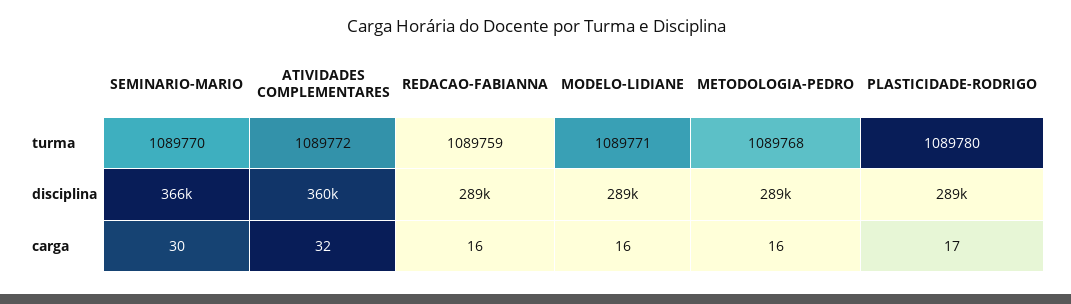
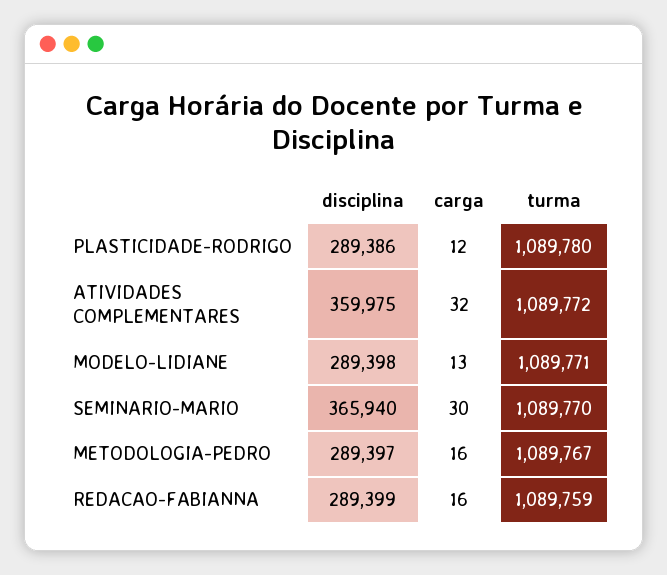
METODOLOGIA-PEDRO, turma: 1089768 -> 1089767
MODELO-LIDIANE, carga: 16 -> 13
PLASTICIDADE-RODRIGO, carga: 17 -> 12

